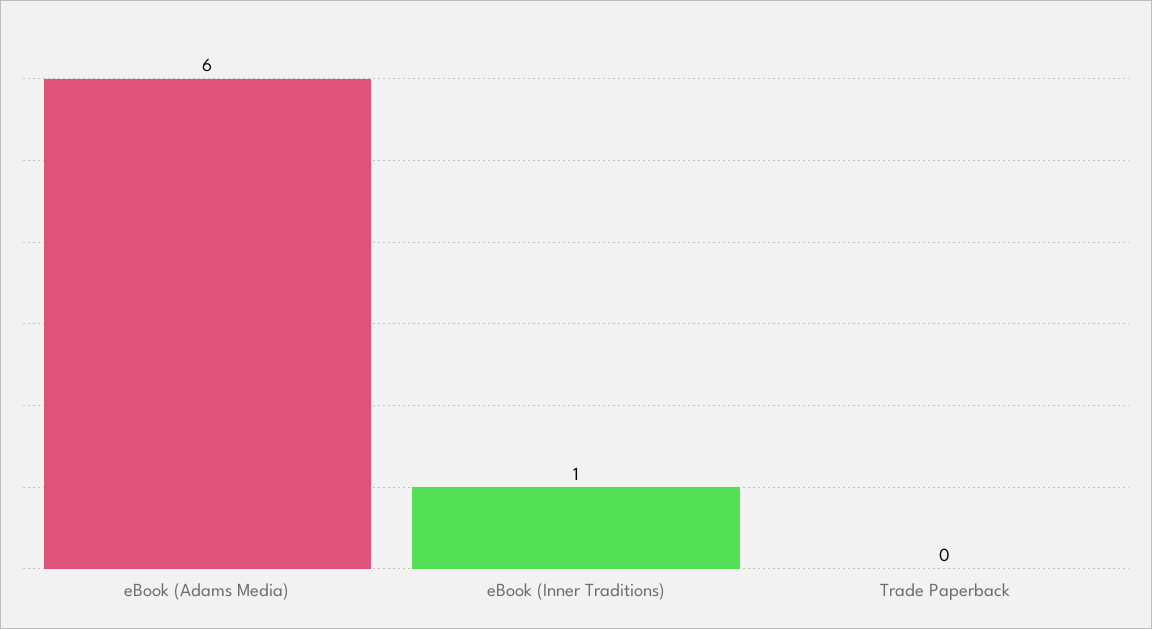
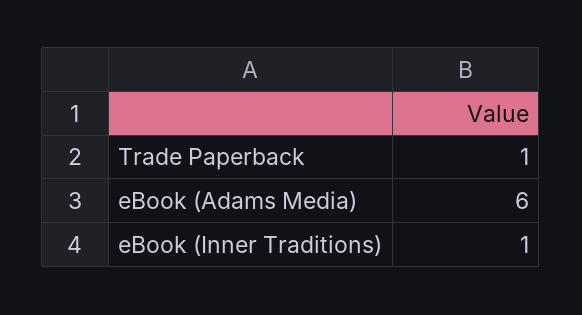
Trade Paperback: 0 -> 1

